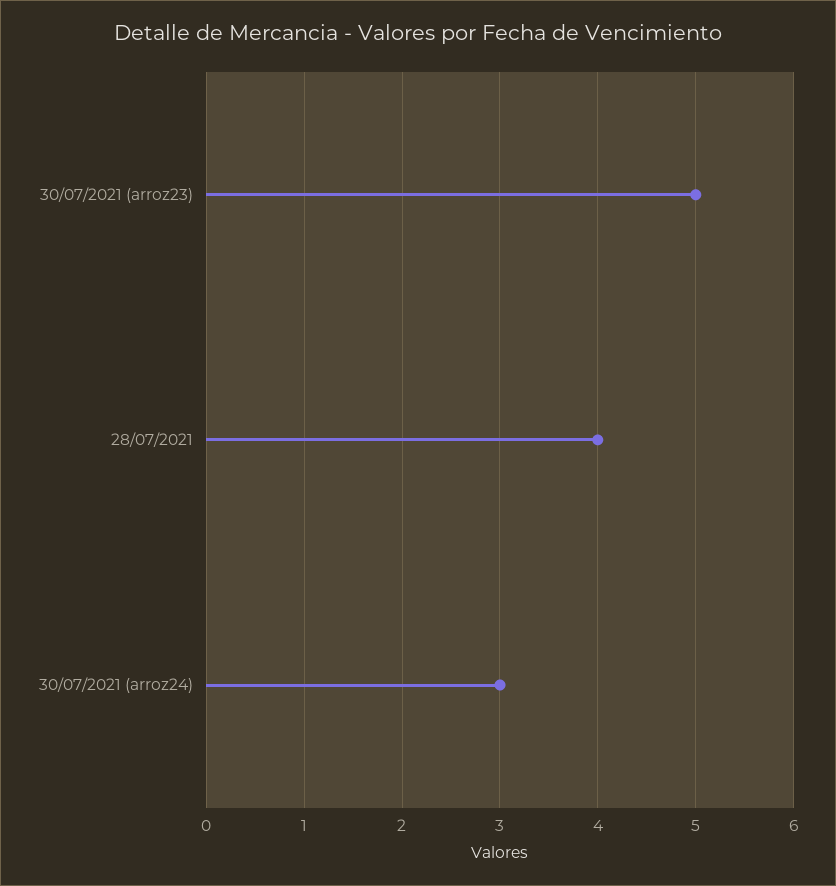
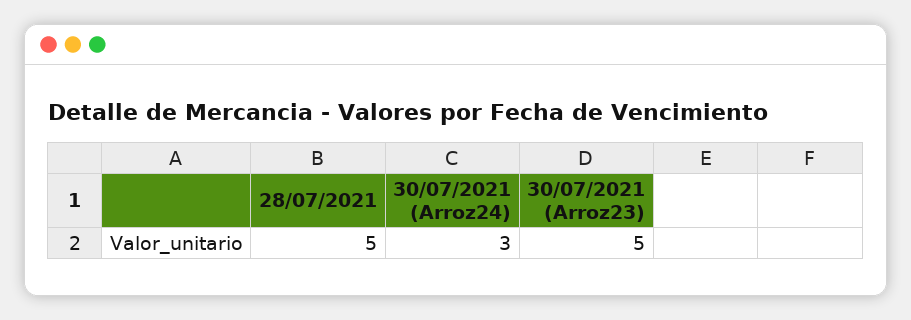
28/07/2021: 4 -> 5

